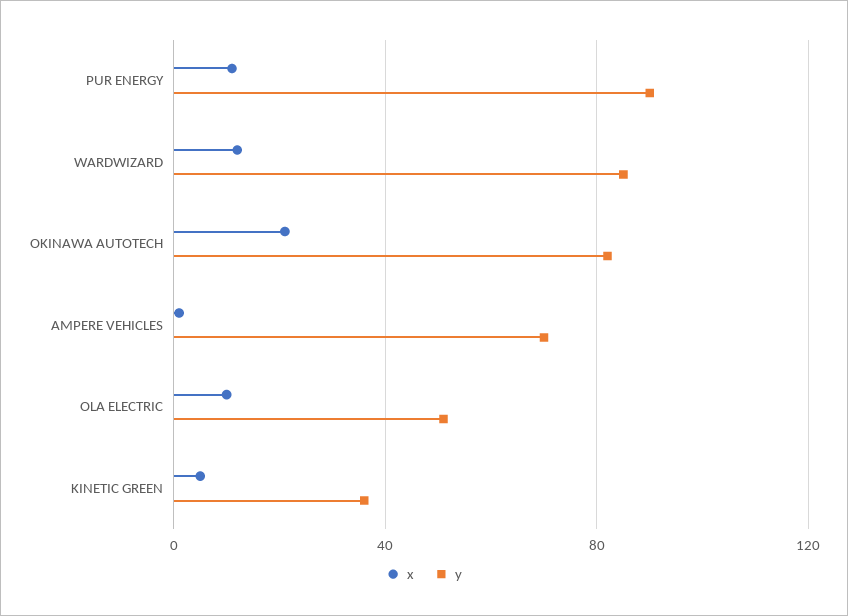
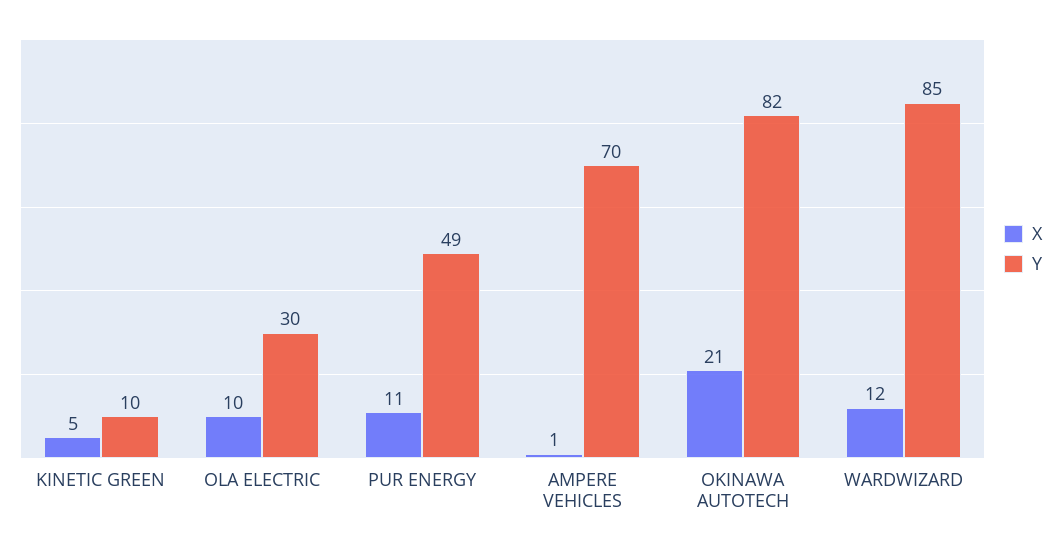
y, PUR ENERGY: 90 -> 49
y, OLA ELECTRIC: 50 -> 30
y, KINETIC GREEN: 35 -> 10

